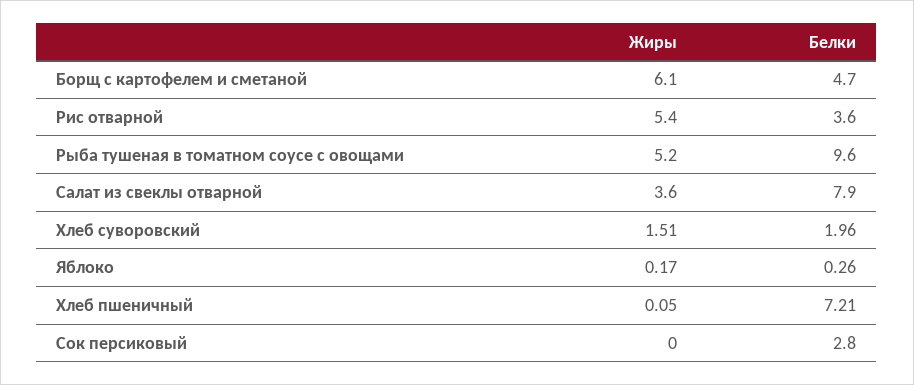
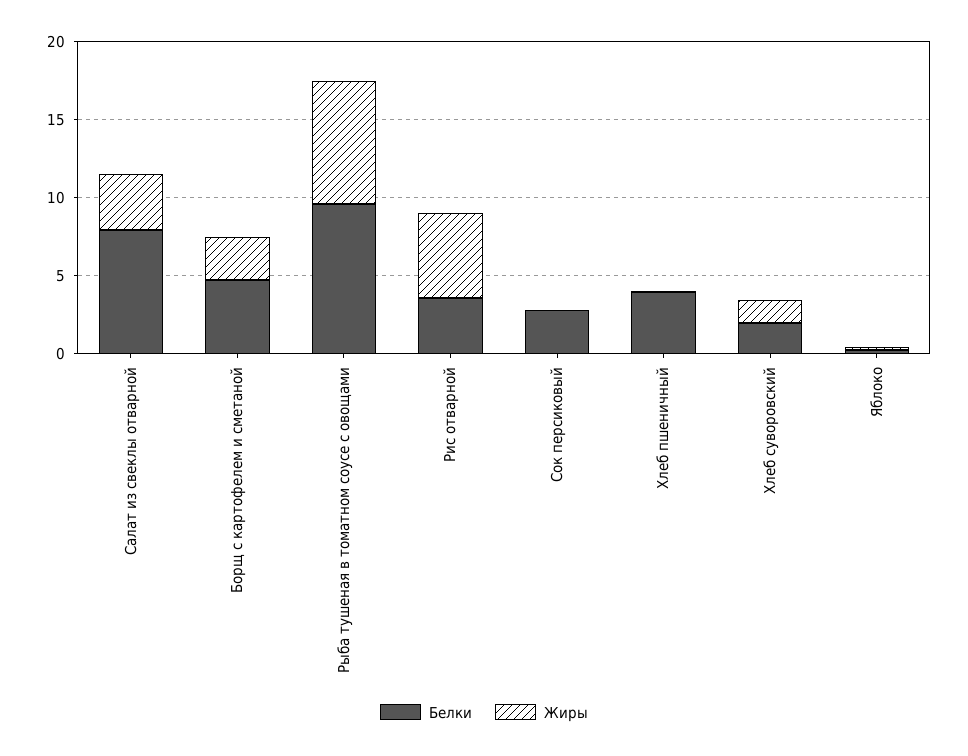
Жиры, Борщ с картофелем и сметаной: 6.1 -> 3
Жиры, Рыба тушеная в томатном соусе с овощами: 5.2 -> 8
Белки, Хлеб пшеничный: 7.21 -> 4

